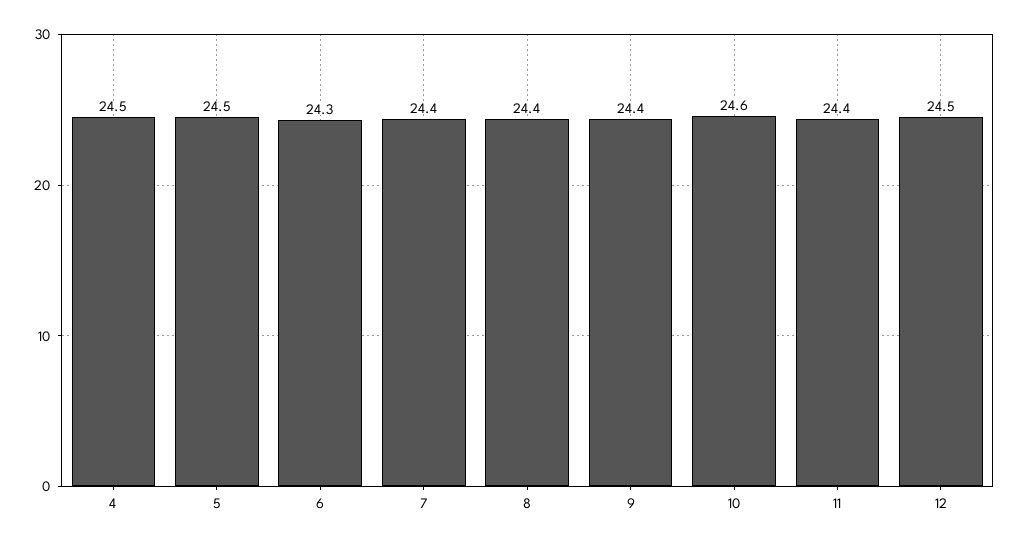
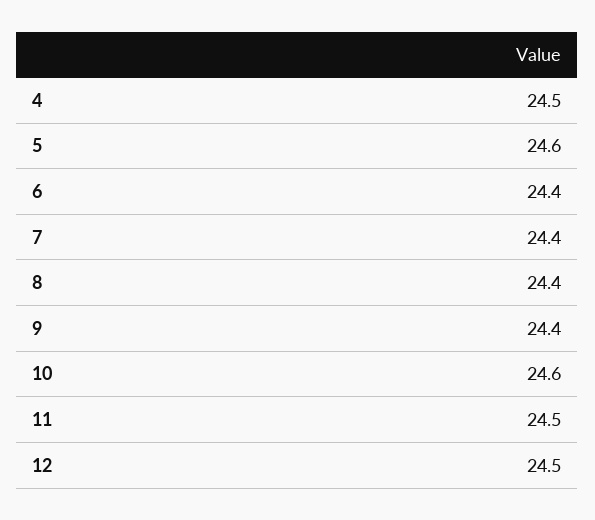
5: 24.5 -> 24.6
6: 24.3 -> 24.4
11: 24.4 -> 24.5

